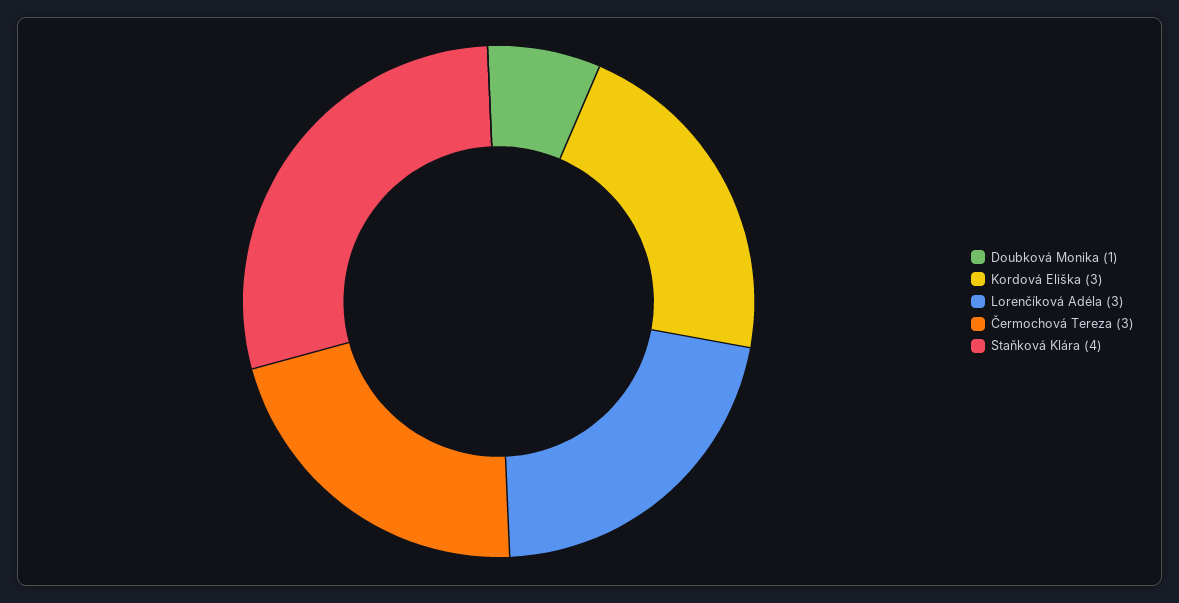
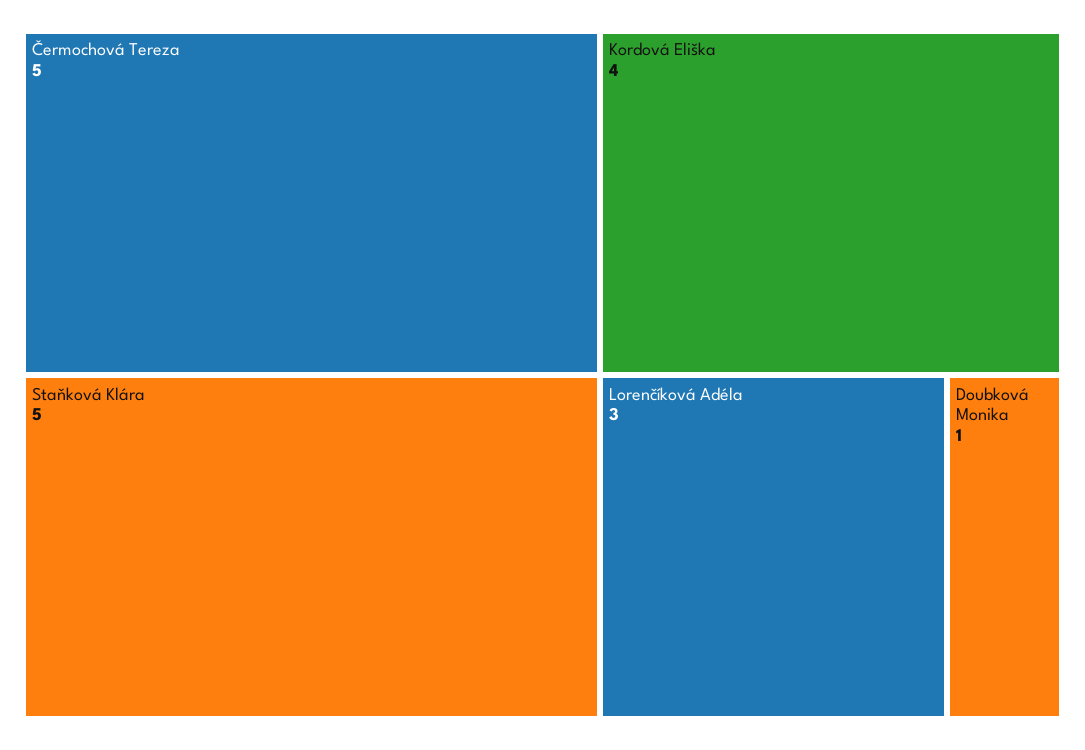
Kordová Eliška: 3 -> 4
Čermochová Tereza: 3 -> 5
Staňková Klára: 4 -> 5

